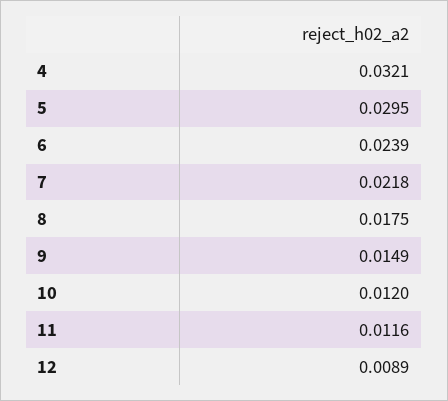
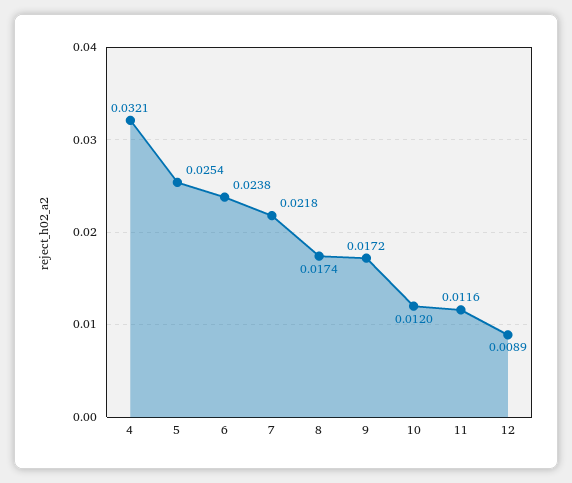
5: 0.0295 -> 0.0254
6: 0.0239 -> 0.0238
8: 0.0175 -> 0.0174
9: 0.0149 -> 0.0172

